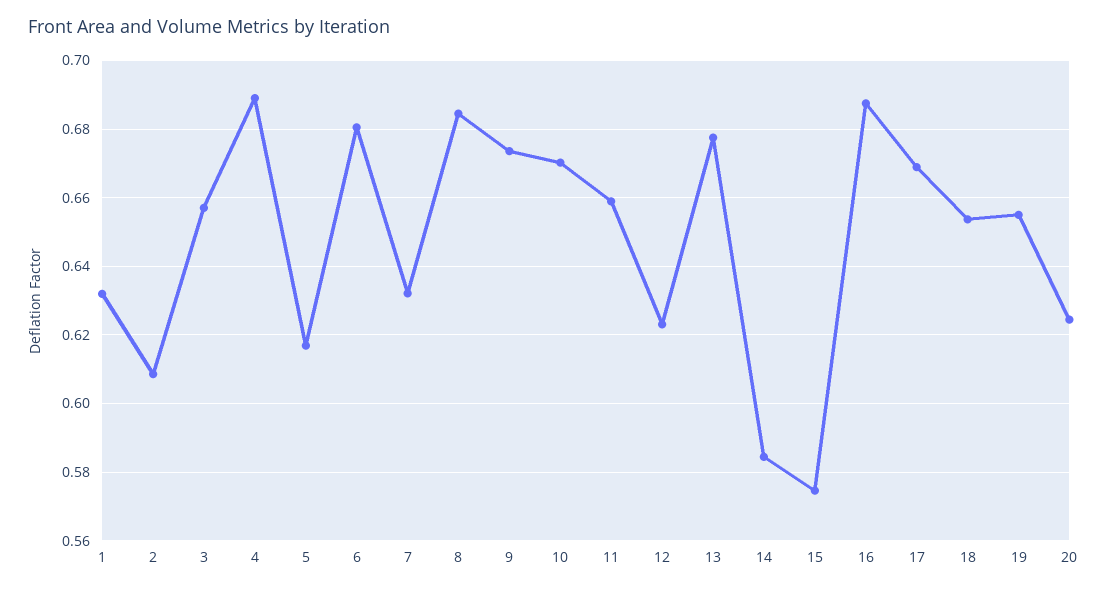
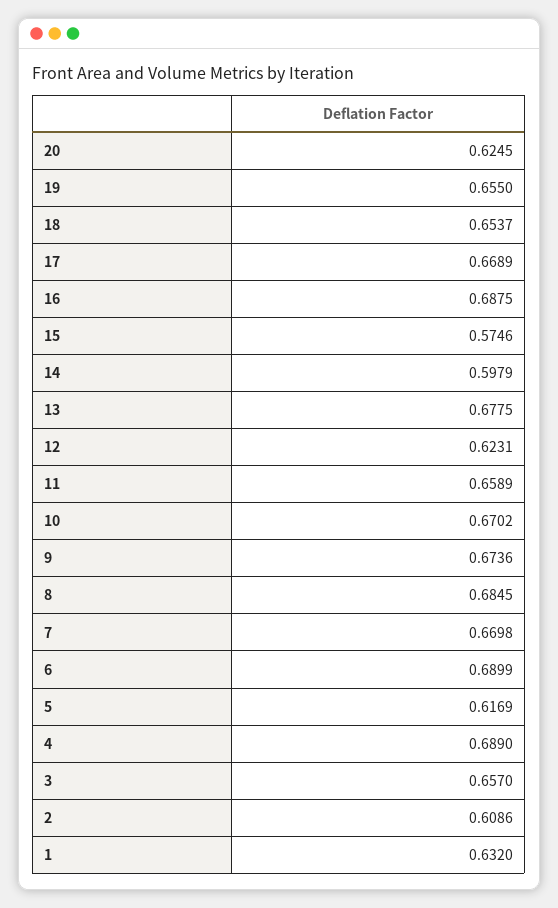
6: 0.68 -> 0.6899
7: 0.632 -> 0.6698
14: 0.584 -> 0.5979

